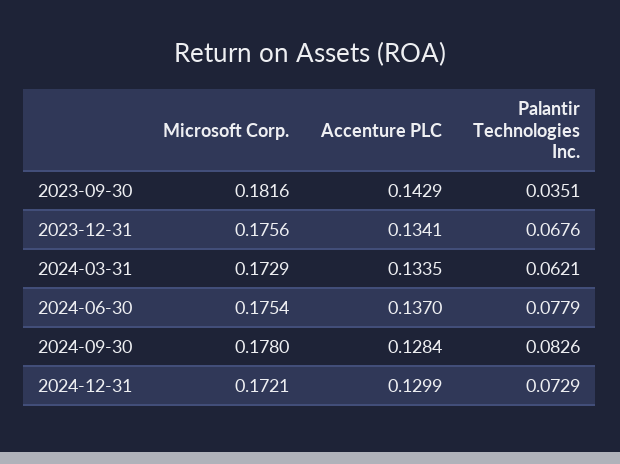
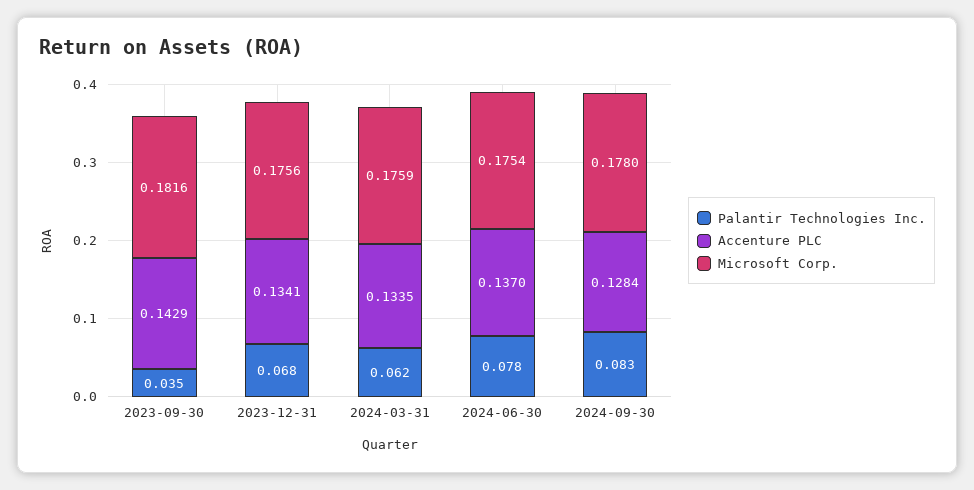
Microsoft Corp., 2024-03-31: 0.1729 -> 0.1759
Microsoft Corp., 2024-12-31: 0.1721 -> none
Accenture PLC, 2024-12-31: 0.1299 -> none
Palantir Technologies Inc., 2024-12-31: 0.0729 -> none

